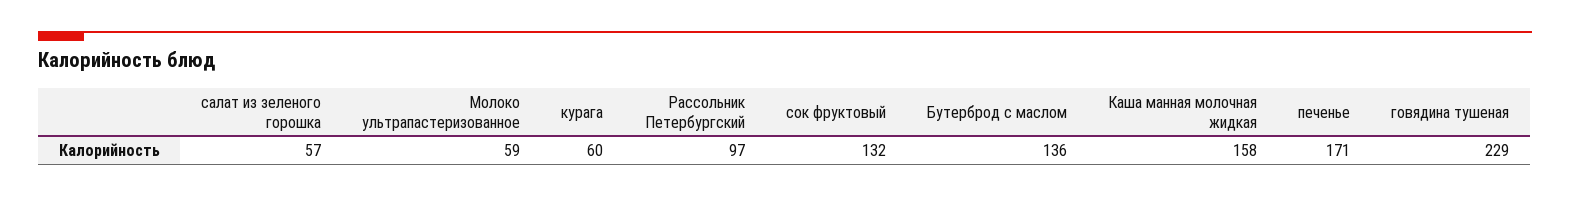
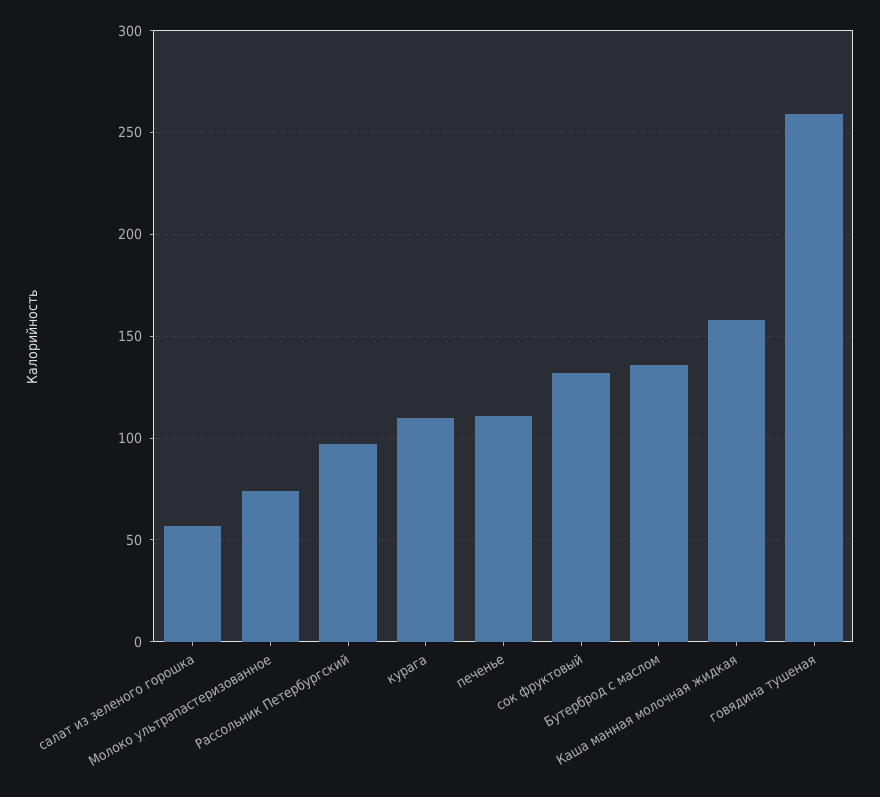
Молоко ультрапастеризованное: 59 -> 75
курага: 60 -> 110
печенье: 171 -> 110
говядина тушеная: 229 -> 260

